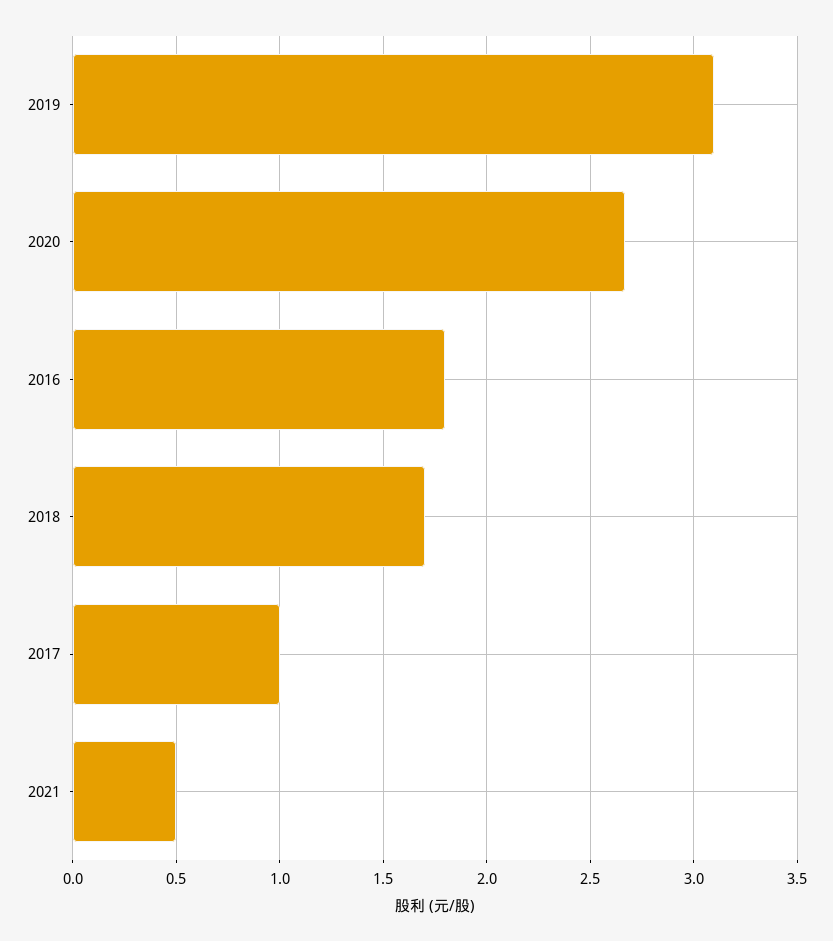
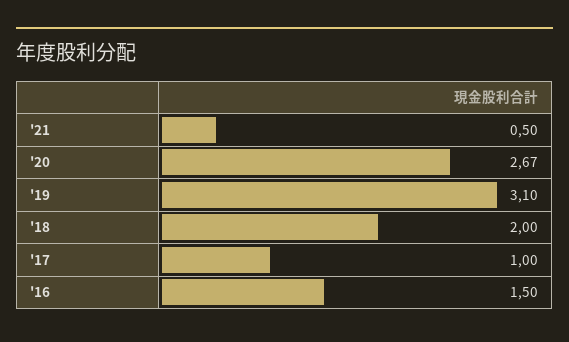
2016: 1.8 -> 1.5
2018: 1.7 -> 2

